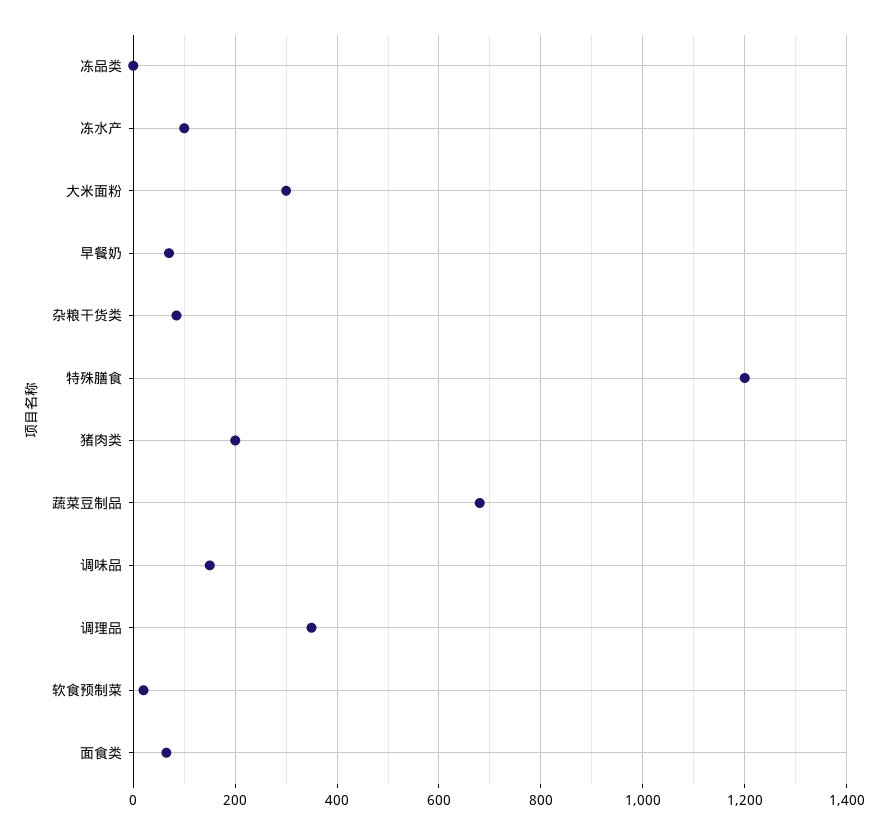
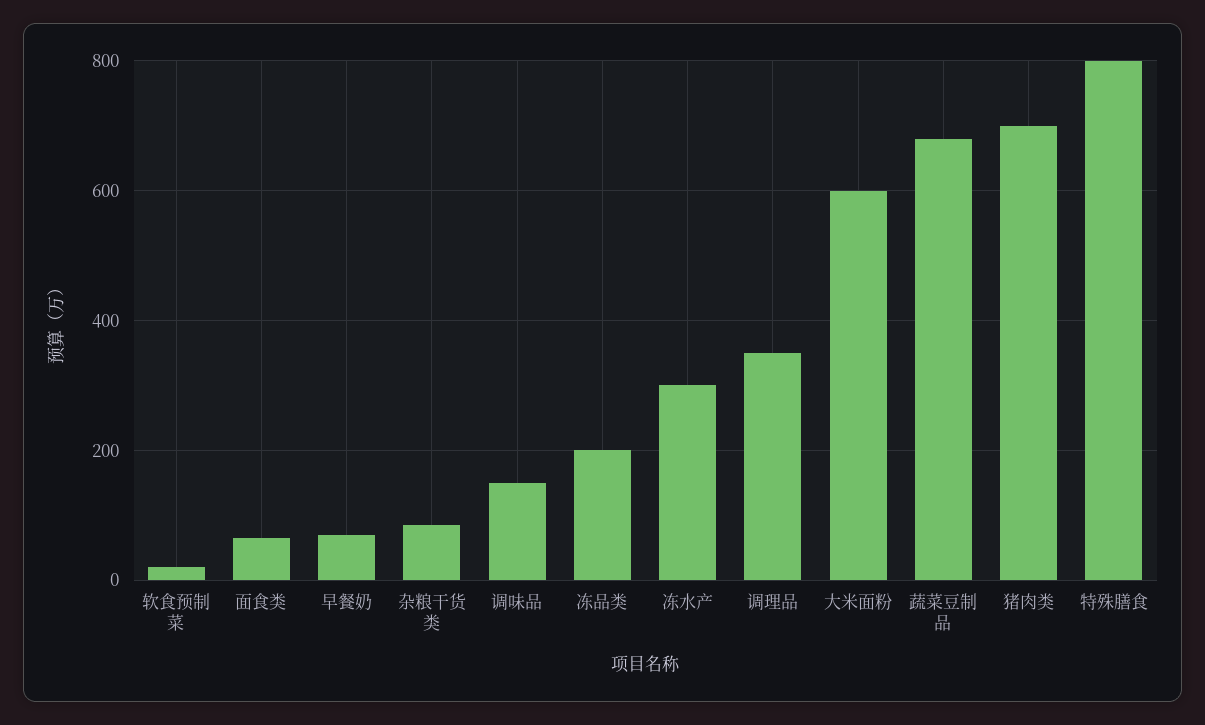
冻品类: 0 -> 200
冻水产: 100 -> 300
大米面粉: 300 -> 600
特殊膳食: 1200 -> 800
猪肉类: 200 -> 700

